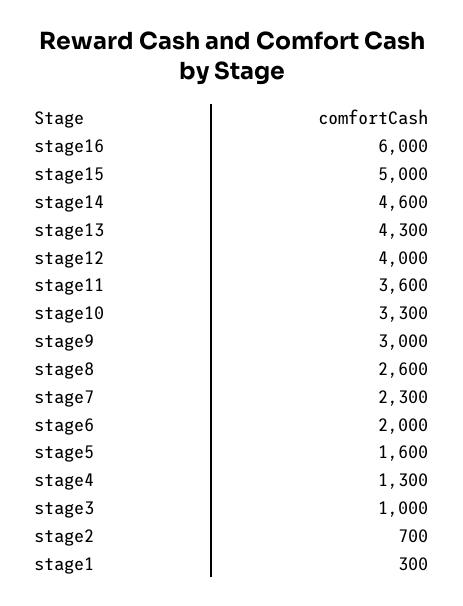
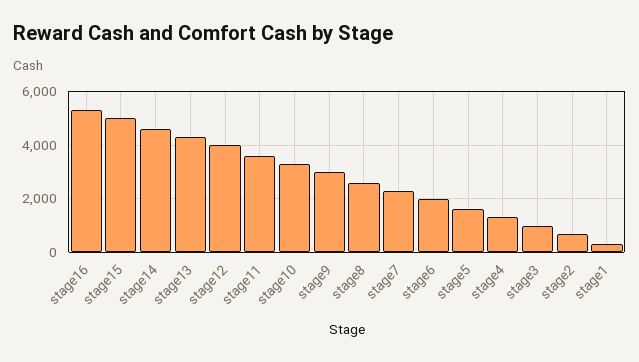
stage16: 6000 -> 5250

